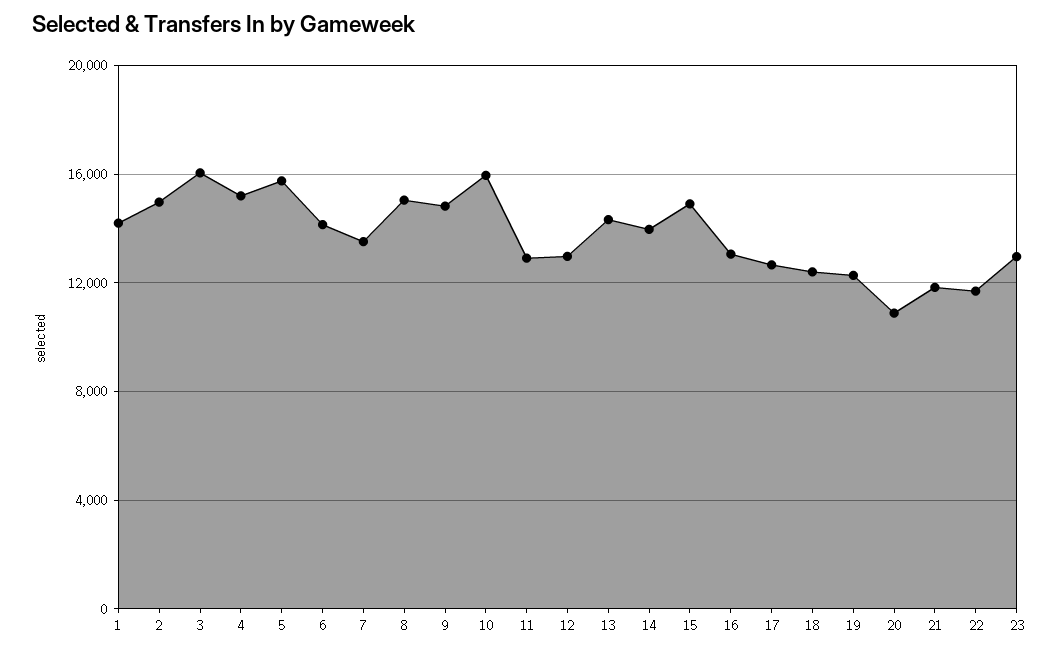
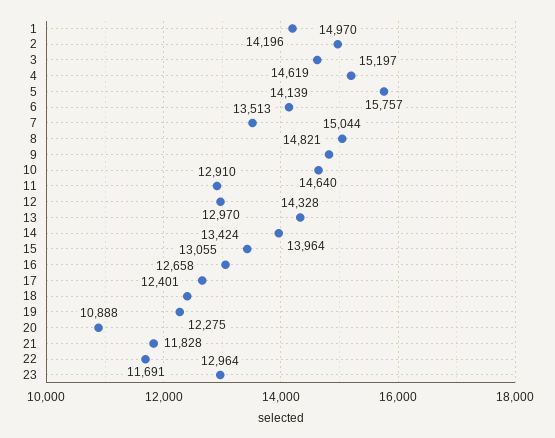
3: 16000 -> 14619
10: 16000 -> 14640
15: 15000 -> 13424

